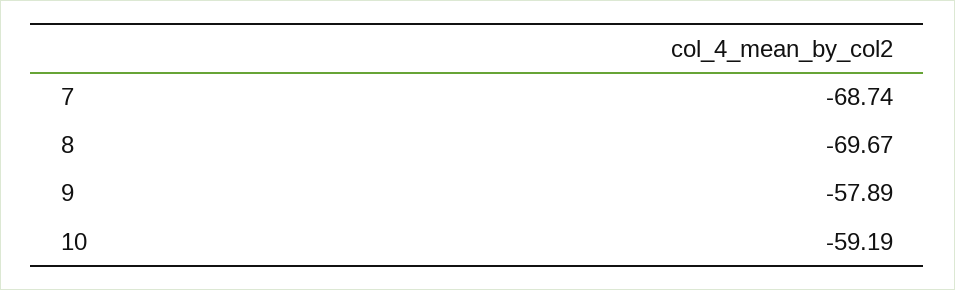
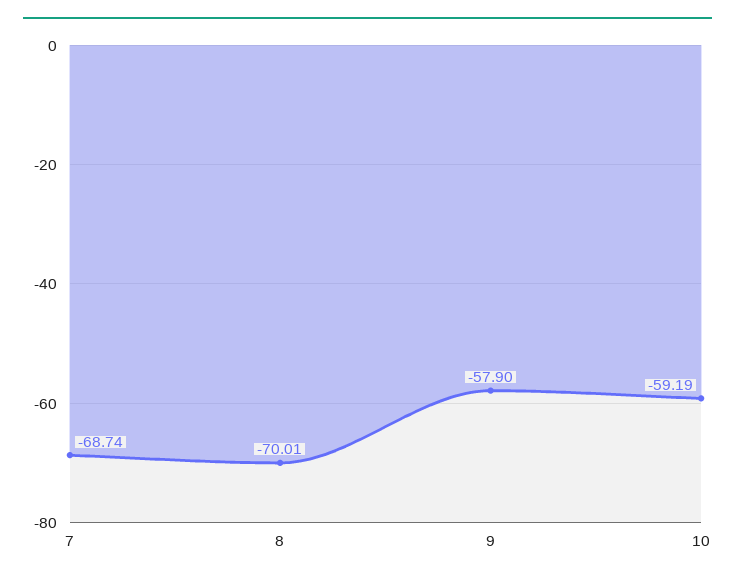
8: -69.67 -> -70.01
9: -57.89 -> -57.9

